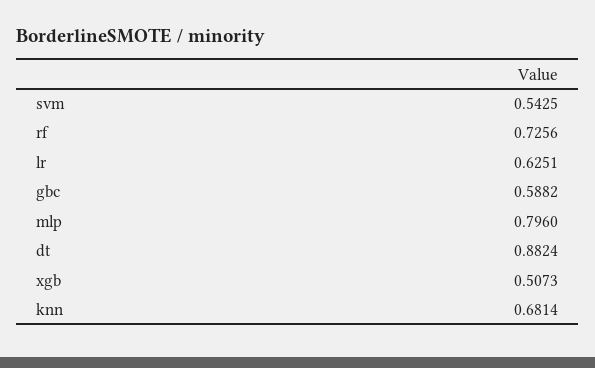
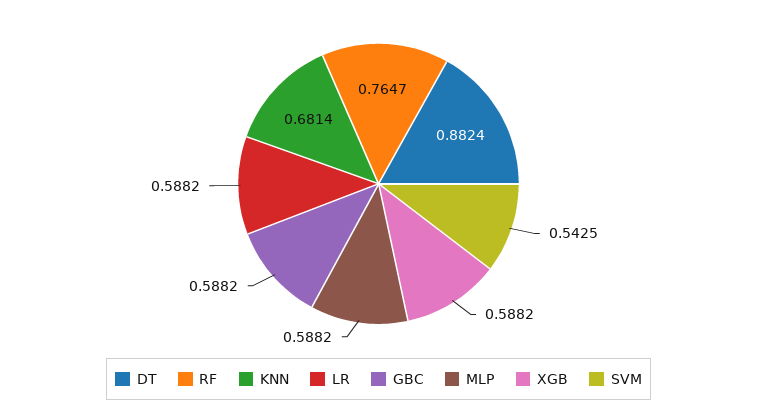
rf: 0.7256 -> 0.7647
lr: 0.6251 -> 0.5882
mlp: 0.796 -> 0.5882
xgb: 0.5073 -> 0.5882

